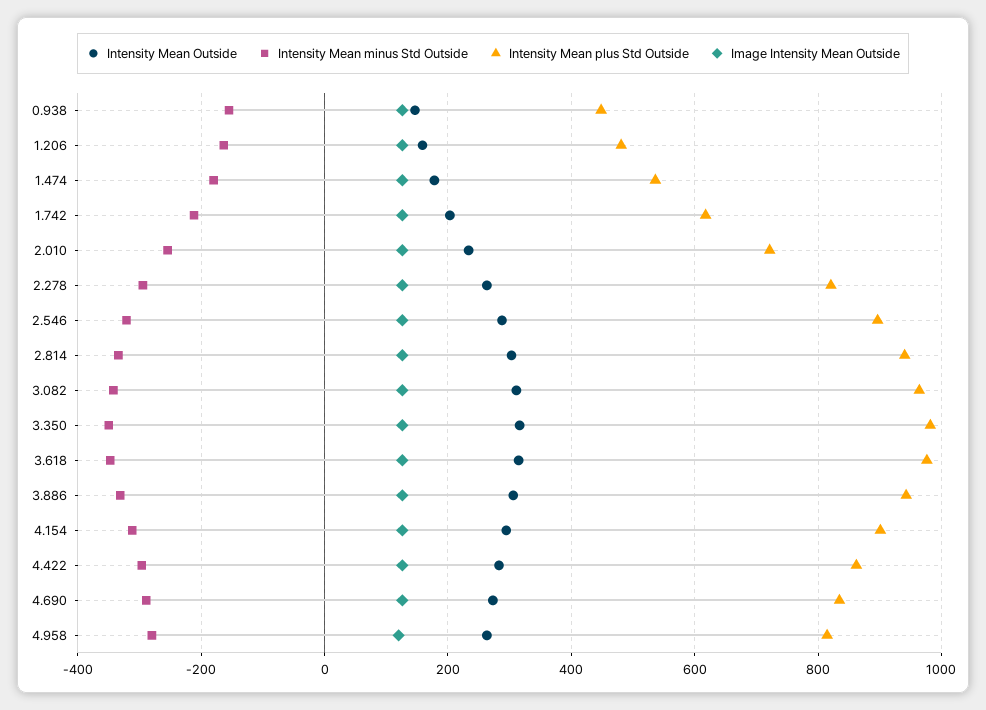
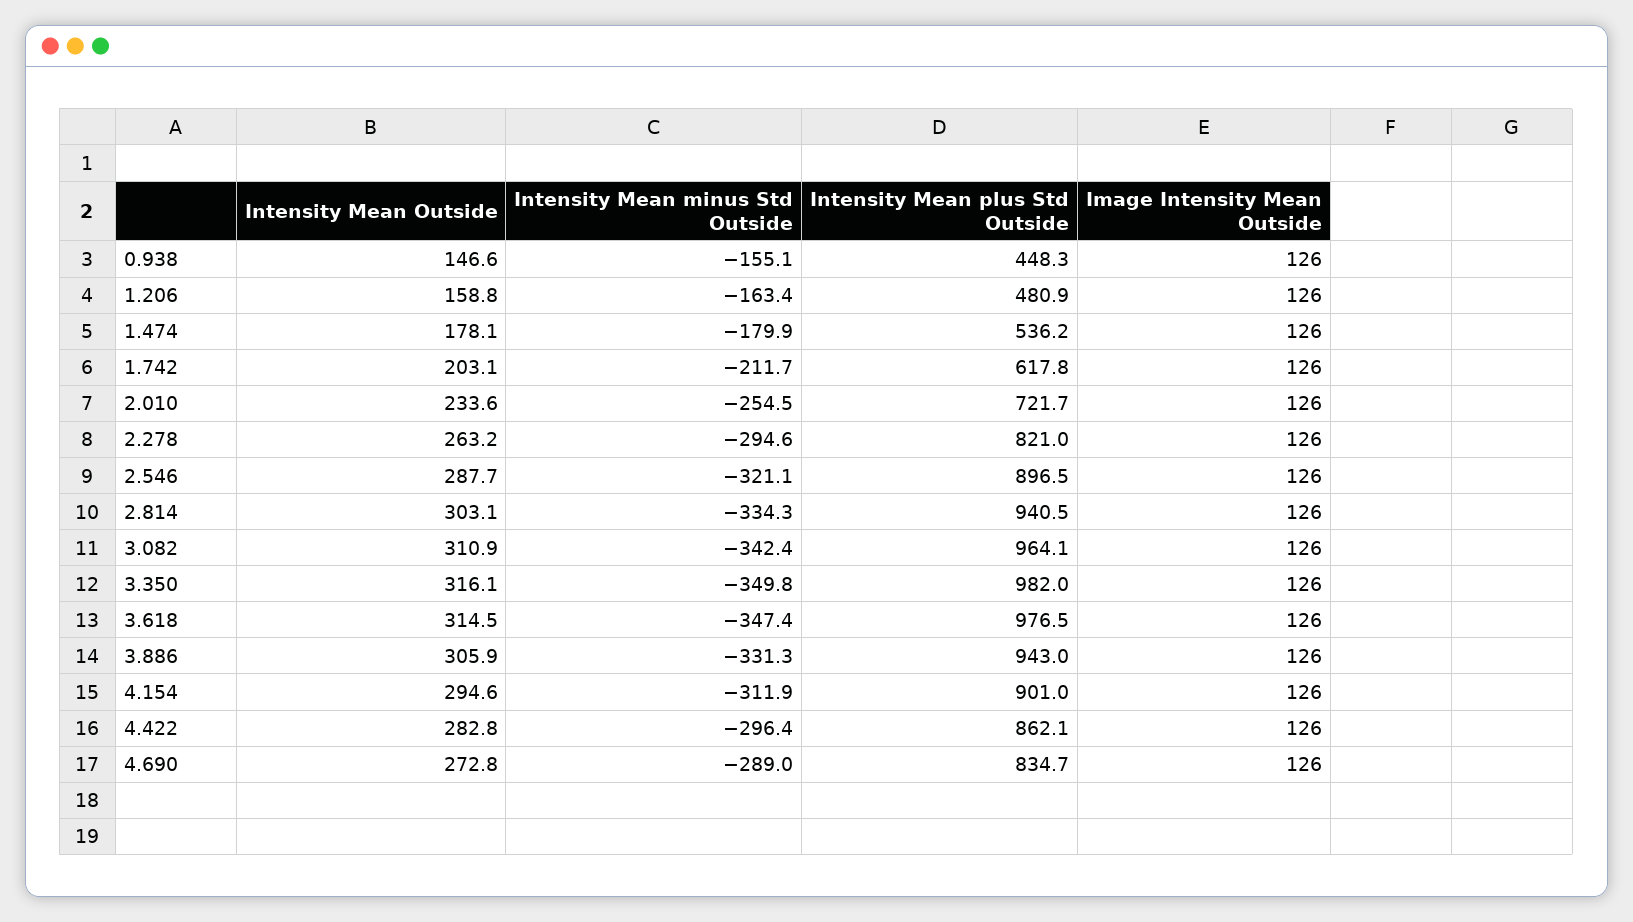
Intensity Mean Outside, 4.958: 260 -> none
Intensity Mean minus Std Outside, 4.958: -280 -> none
Intensity Mean plus Std Outside, 4.958: 820 -> none
Image Intensity Mean Outside, 4.958: 120 -> none

